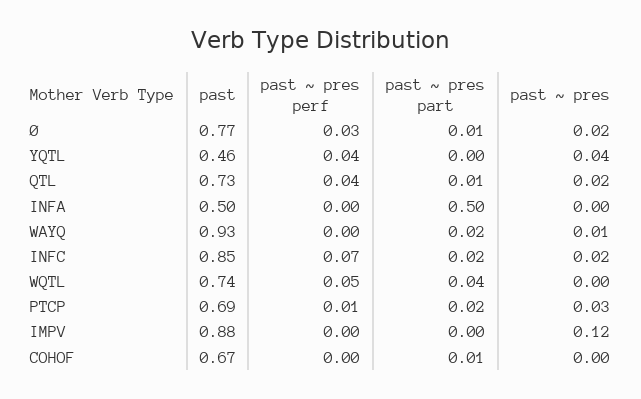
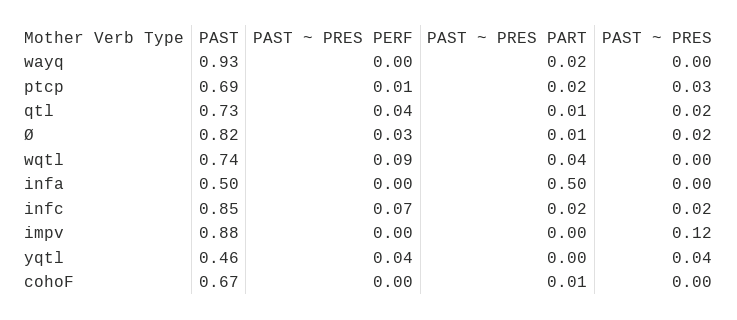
past, Ø: 0.77 -> 0.82
past ~ pres, WAYQ: 0.01 -> 0
past ~ pres perf, WQTL: 0.05 -> 0.09

